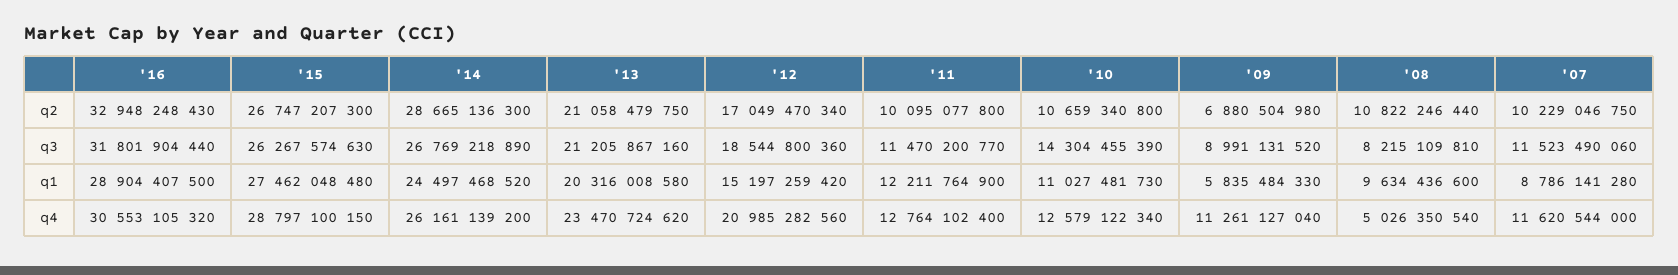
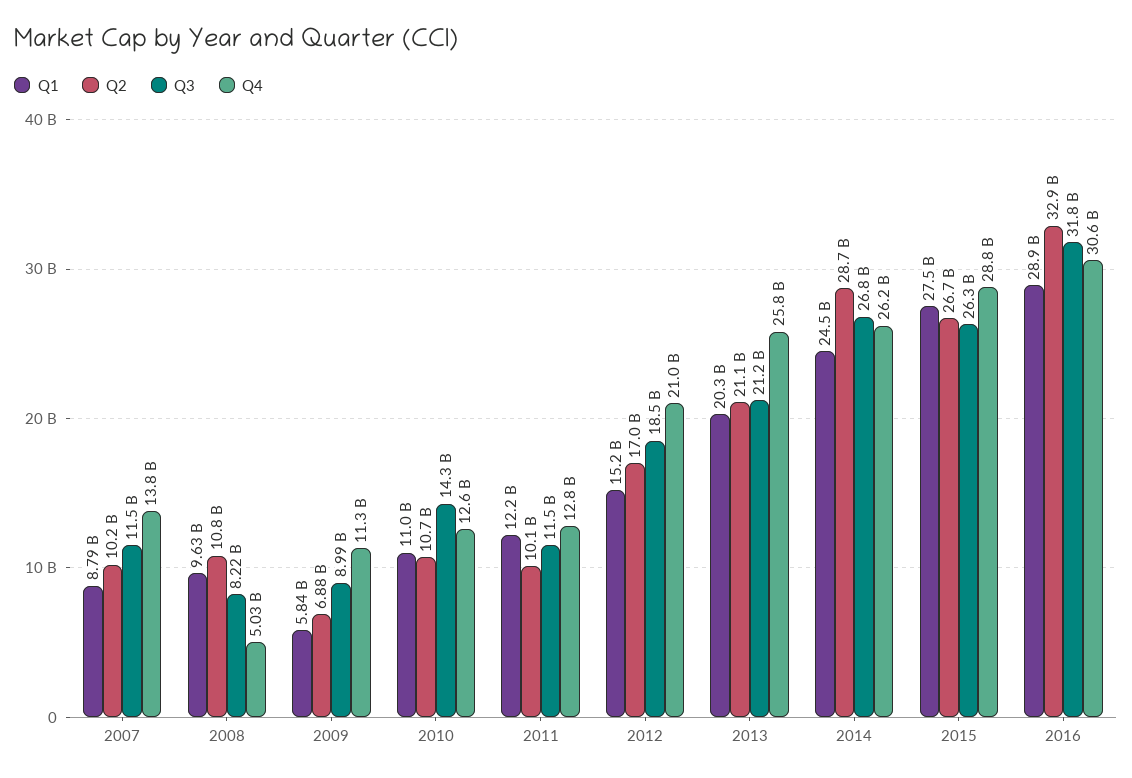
q4, '13: 23470724620 -> 25800000000
q4, '07: 11620544000 -> 13800000000

